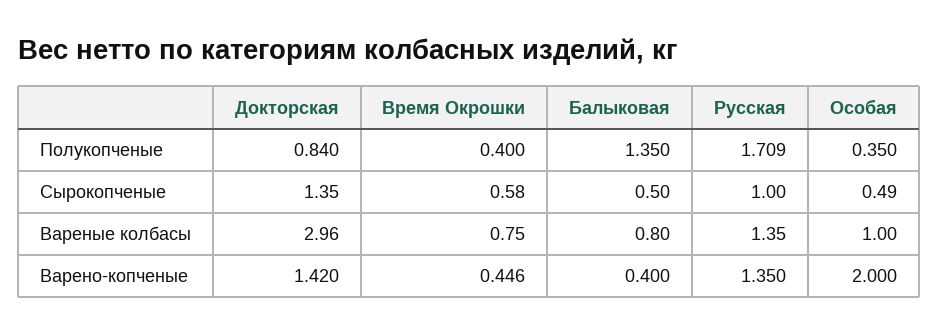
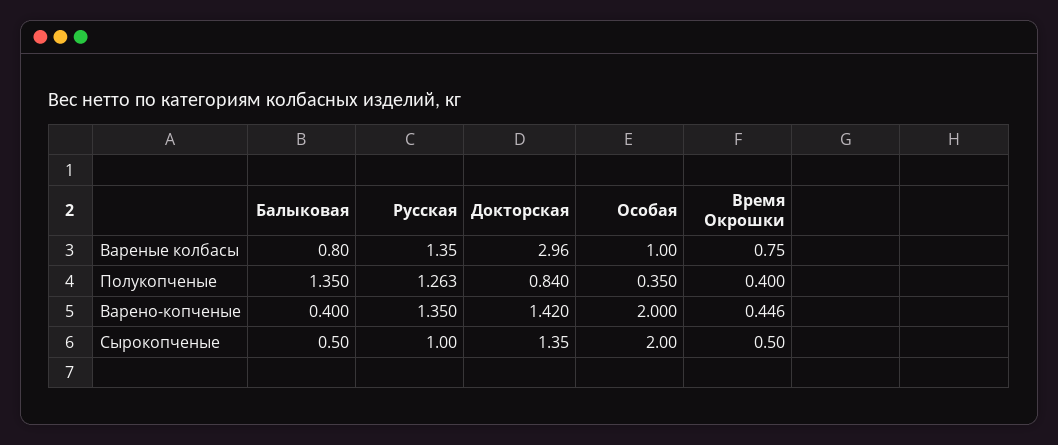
Русская, Полукопченые: 1.709 -> 1.263
Время Окрошки, Сырокопченые: 0.58 -> 0.5
Особая, Сырокопченые: 0.49 -> 2

